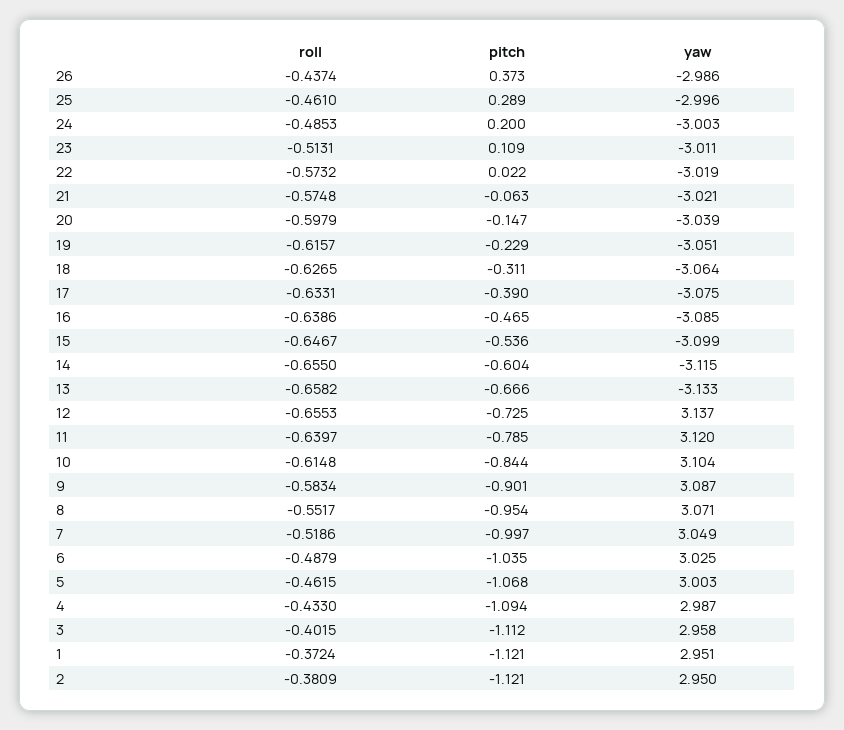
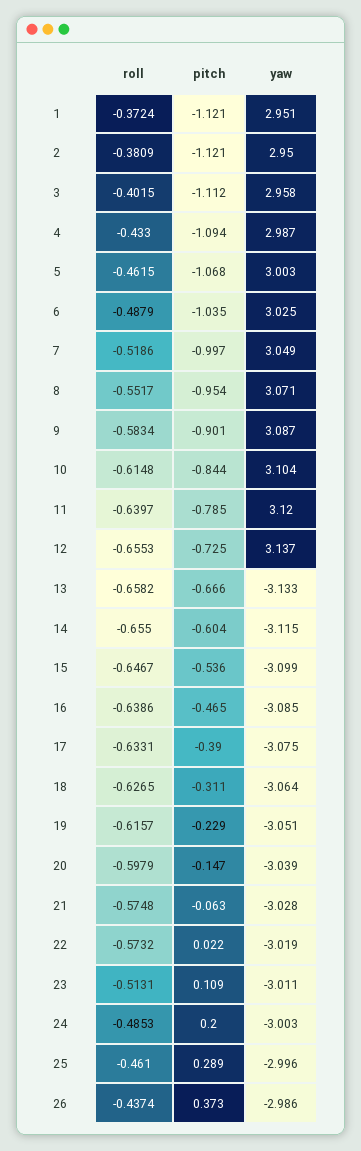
yaw, 21: -3.021 -> -3.028

